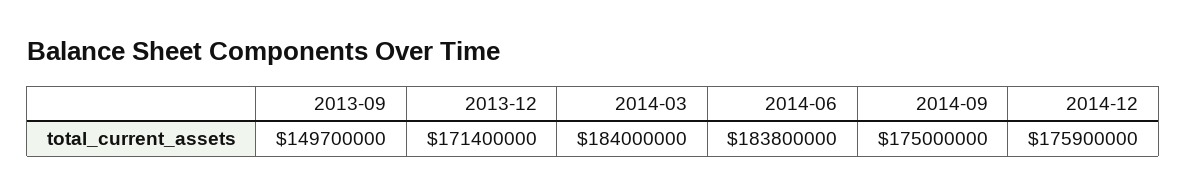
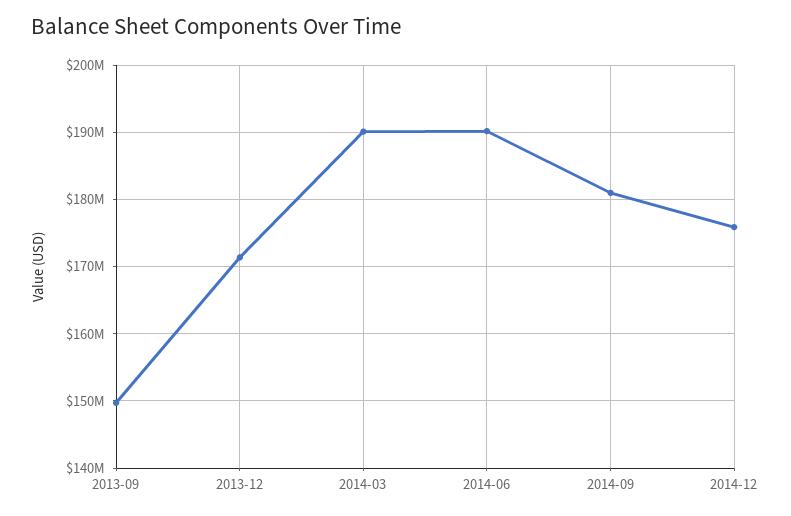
2014-03: 184000000 -> 190000000
2014-06: 183800000 -> 190000000
2014-09: 175000000 -> 181000000

